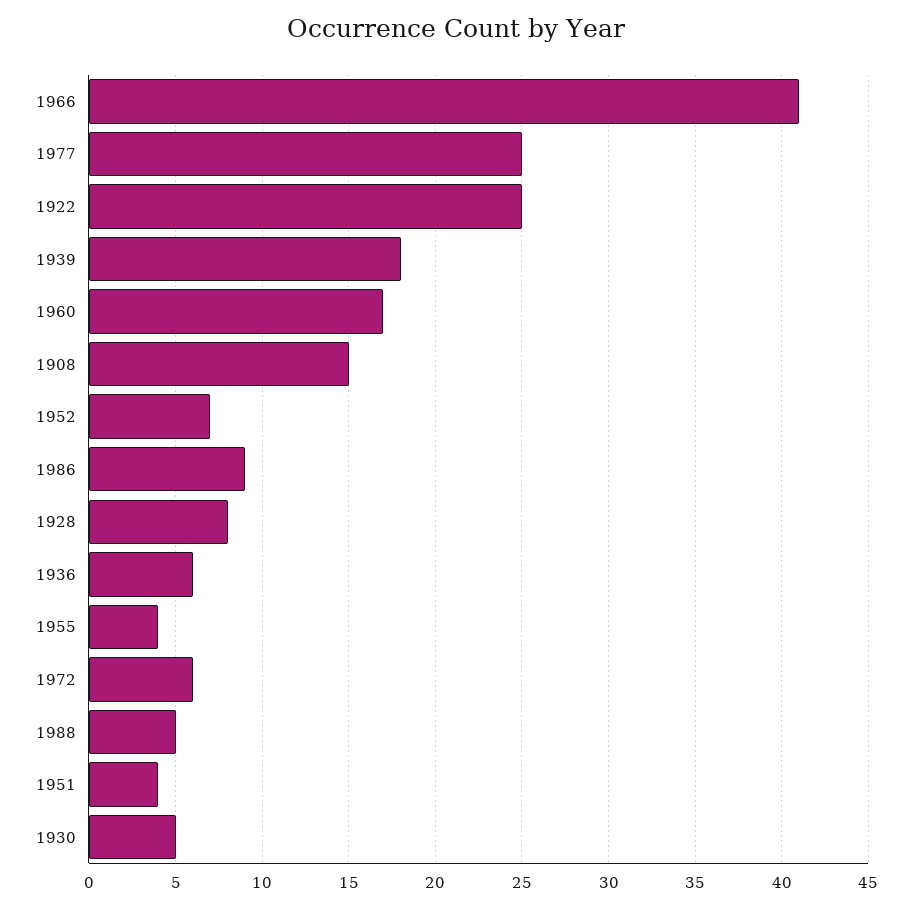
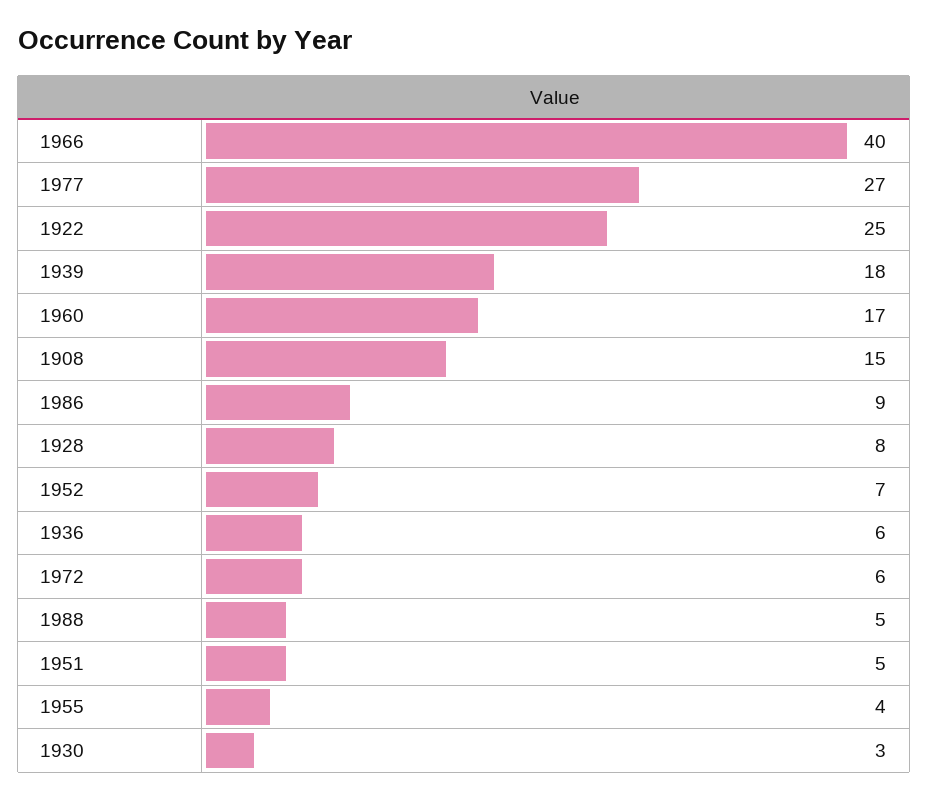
1966: 41 -> 40
1977: 25 -> 27
1951: 4 -> 5
1930: 5 -> 3

